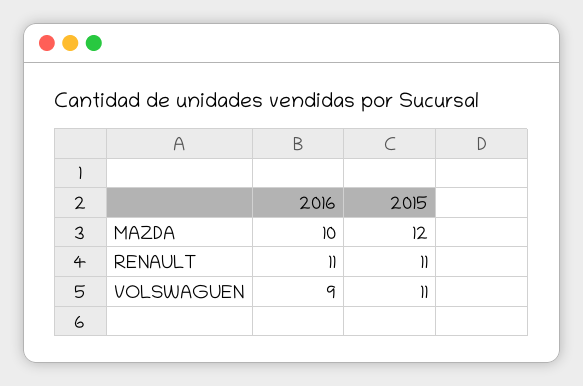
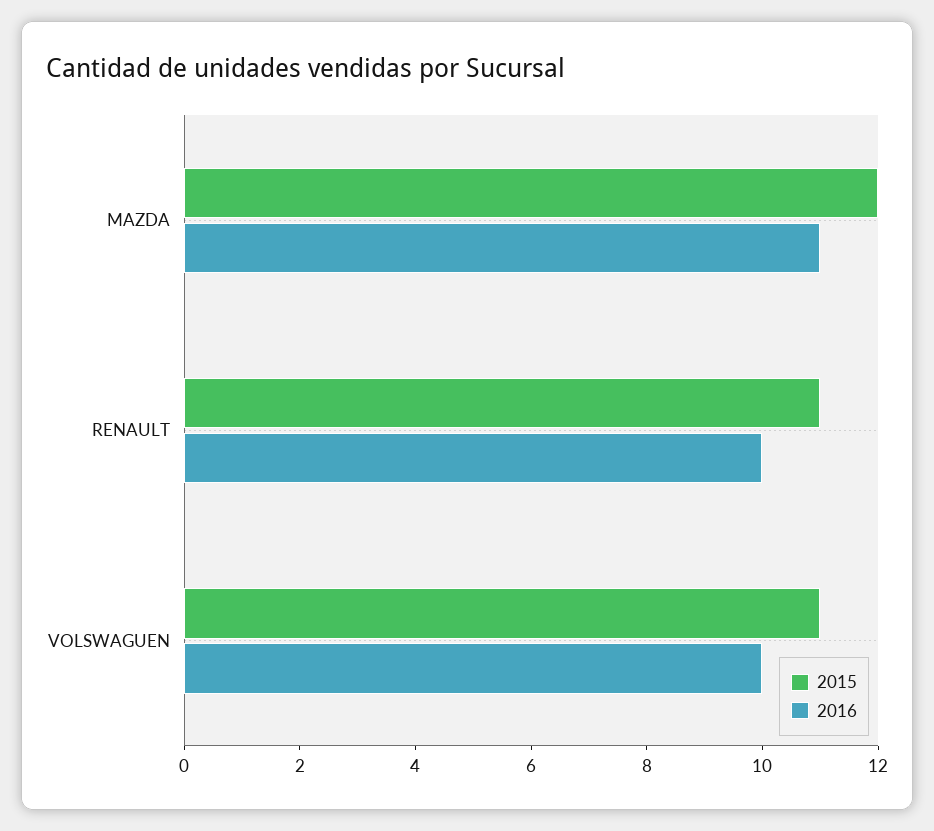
2016, MAZDA: 10 -> 11
2016, RENAULT: 11 -> 10
2016, VOLSWAGUEN: 9 -> 10

